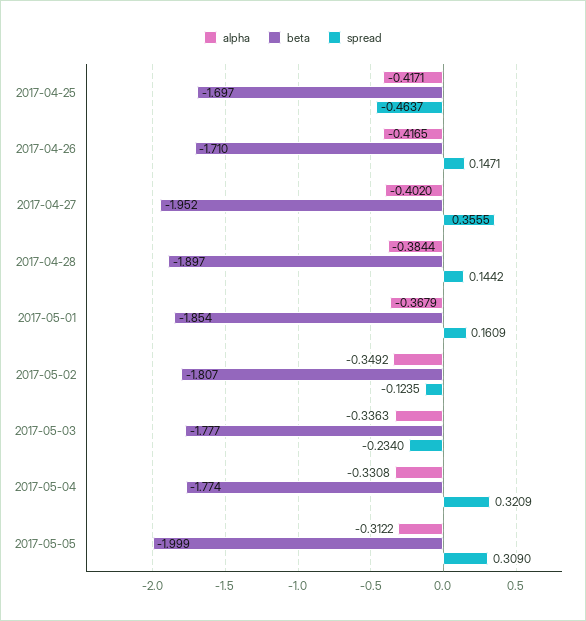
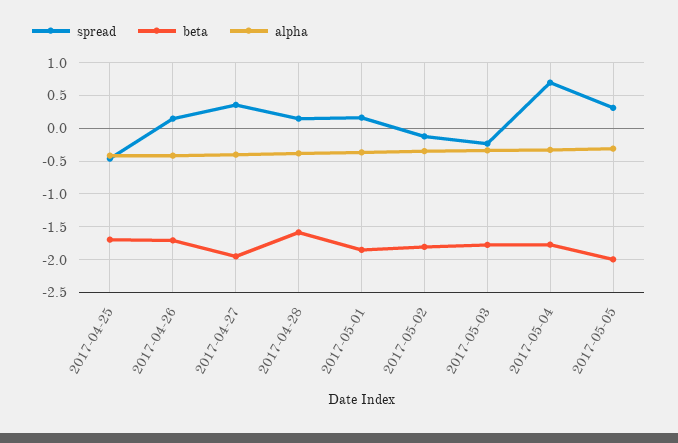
beta, 2017-04-28: -1.897 -> -1.6
spread, 2017-05-04: 0.3209 -> 0.7

